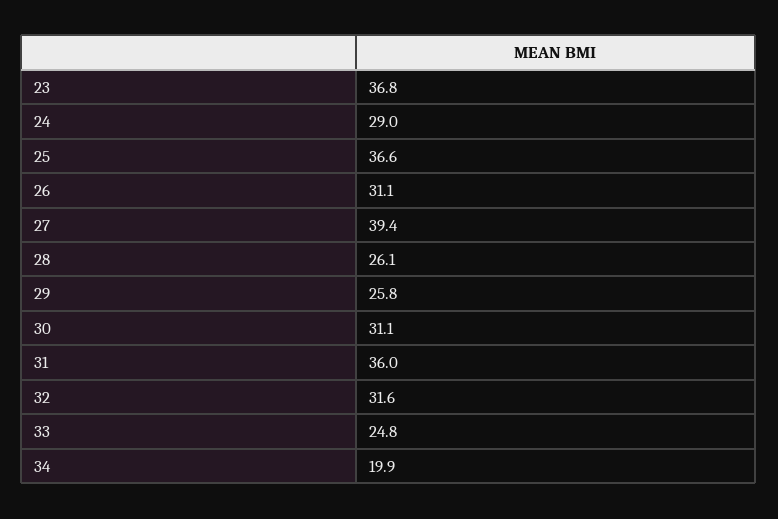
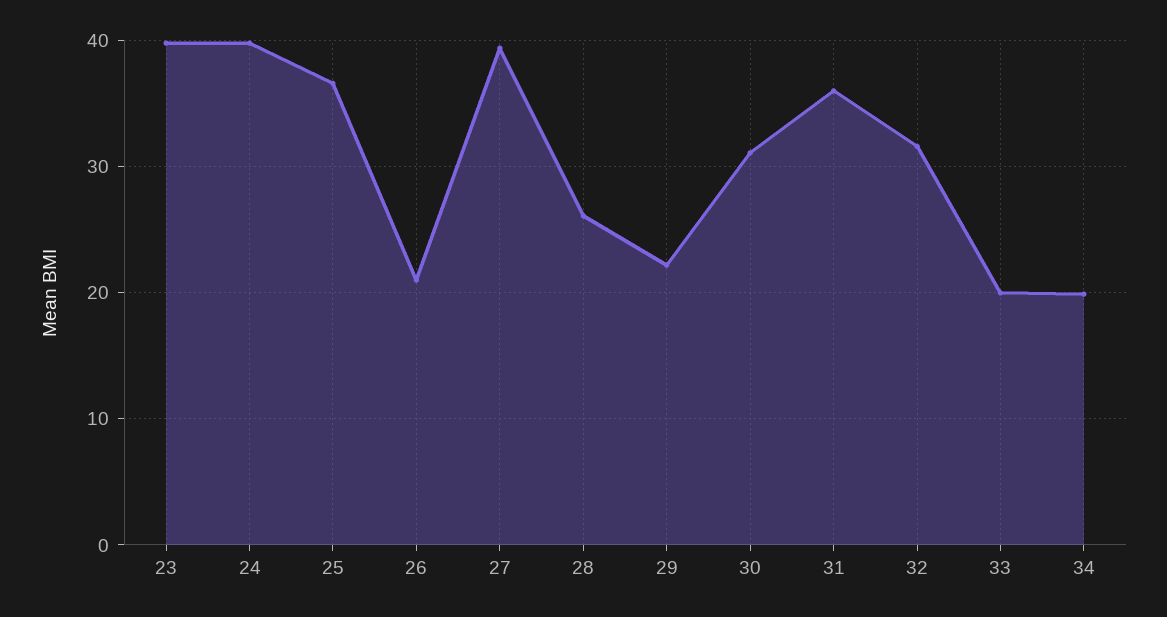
23: 36.8 -> 40
24: 29 -> 40
26: 31.1 -> 21
29: 25.8 -> 22
33: 24.8 -> 20

